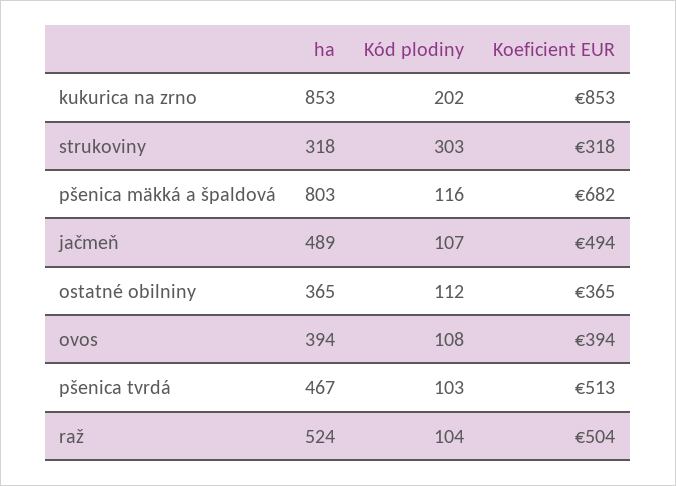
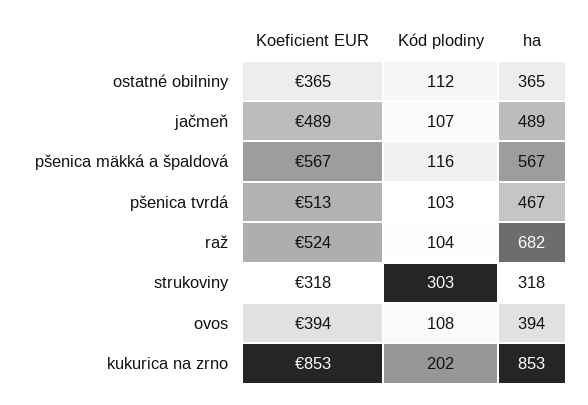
ha, pšenica mäkká a špaldová: 803 -> 567
Koeficient EUR, pšenica mäkká a špaldová: 682 -> 567
Koeficient EUR, jačmeň: 494 -> 489
ha, raž: 524 -> 682
Koeficient EUR, raž: 504 -> 524

